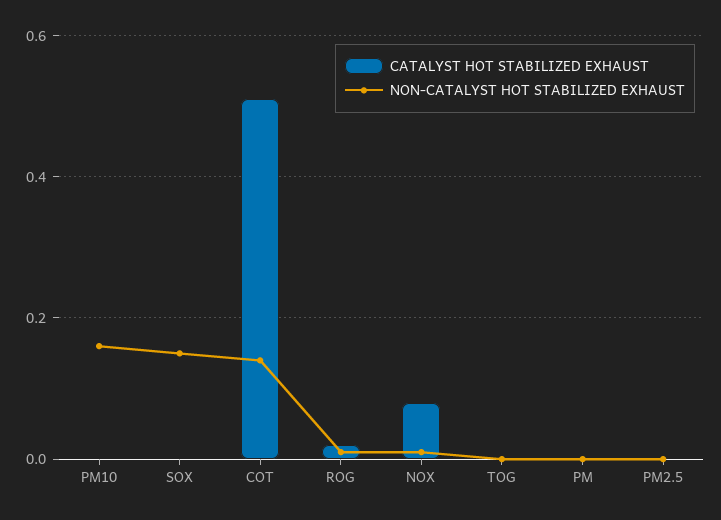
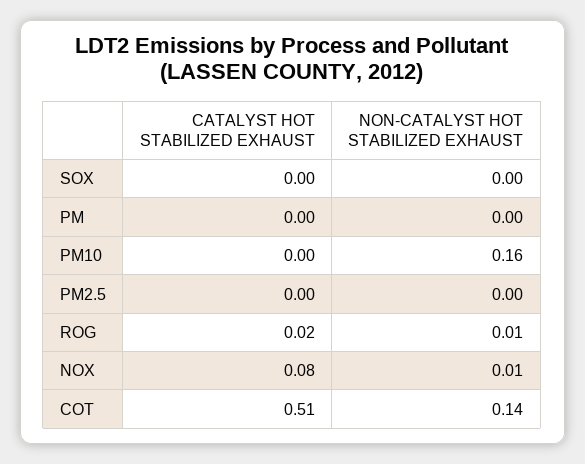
NON-CATALYST HOT STABILIZED EXHAUST, SOX: 0.15 -> 0
CATALYST HOT STABILIZED EXHAUST, TOG: 0 -> none
NON-CATALYST HOT STABILIZED EXHAUST, TOG: 0 -> none

